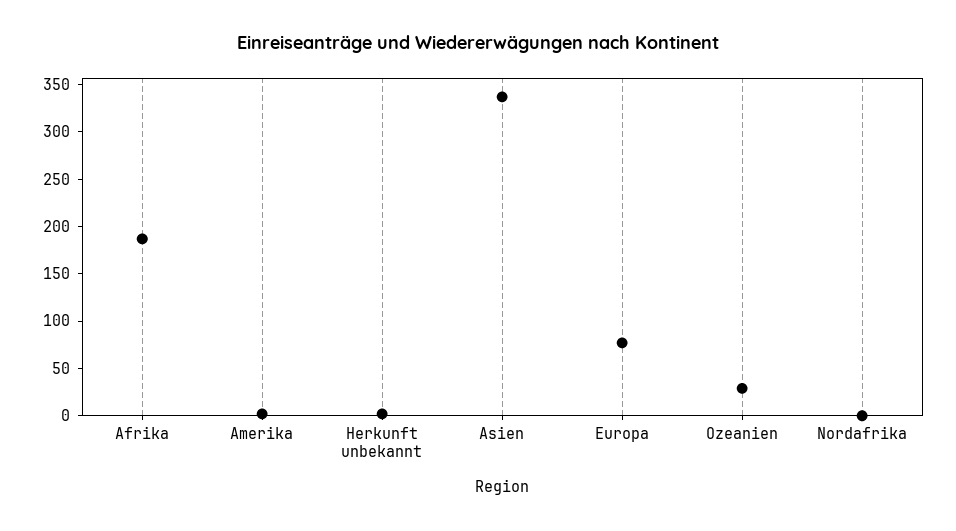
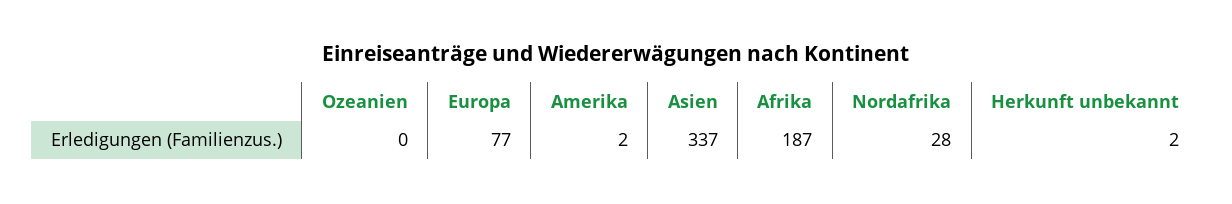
Ozeanien: 30 -> 0
Nordafrika: 0 -> 28

